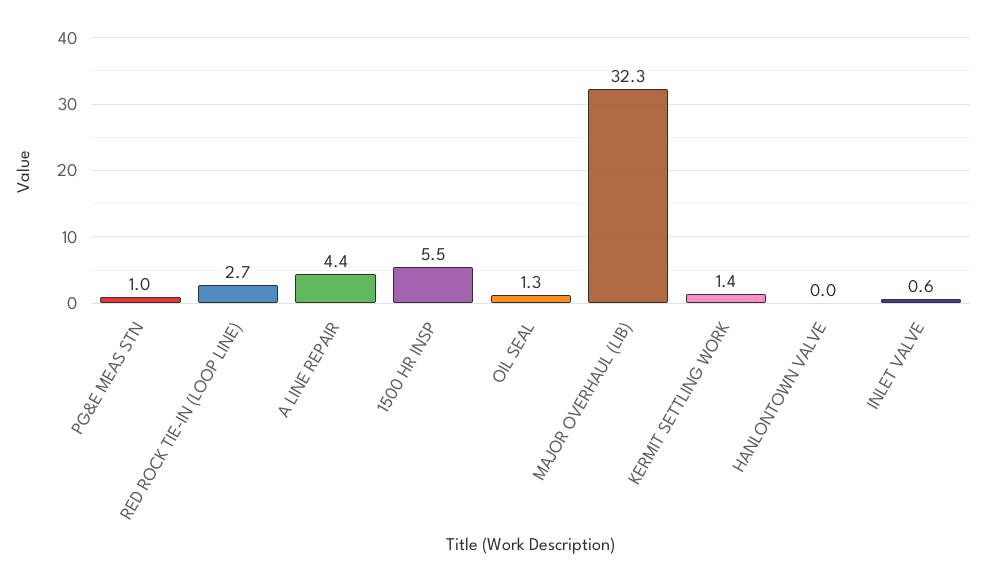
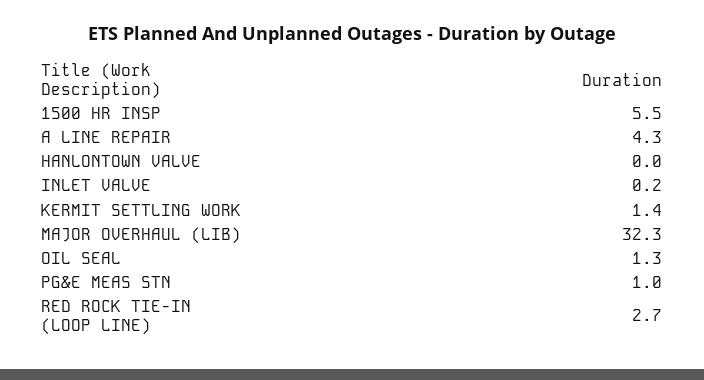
A LINE REPAIR: 4.4 -> 4.3
INLET VALVE: 0.6 -> 0.2

